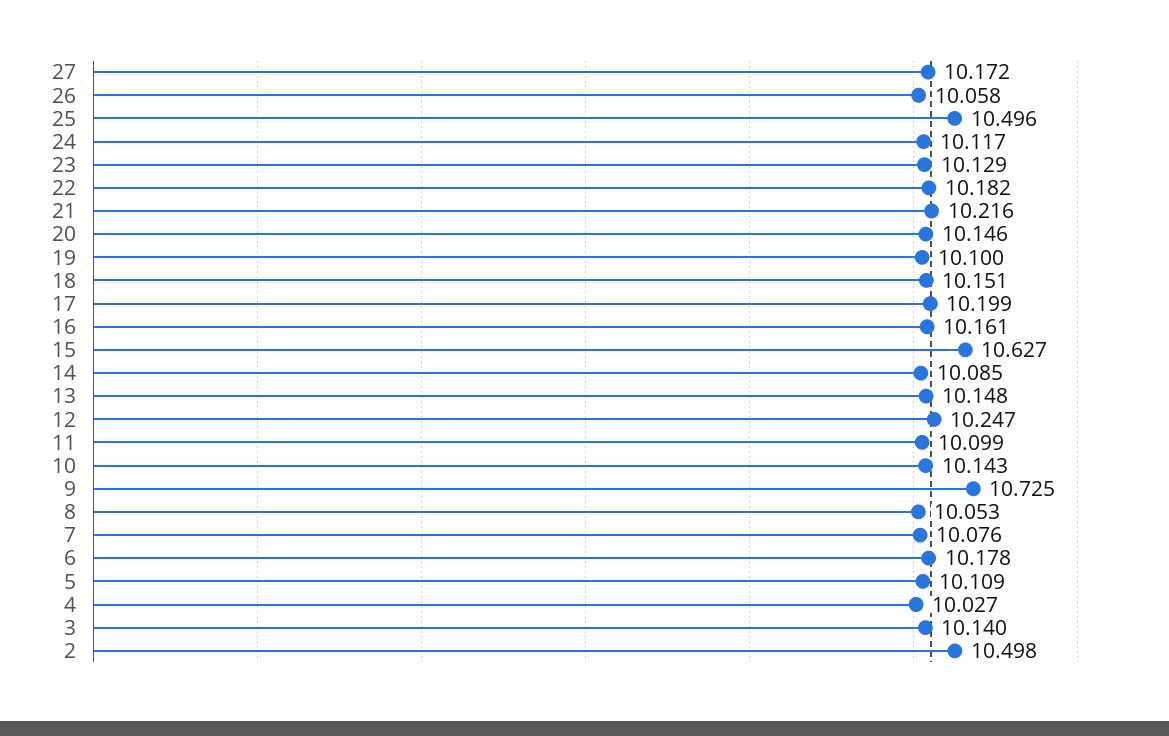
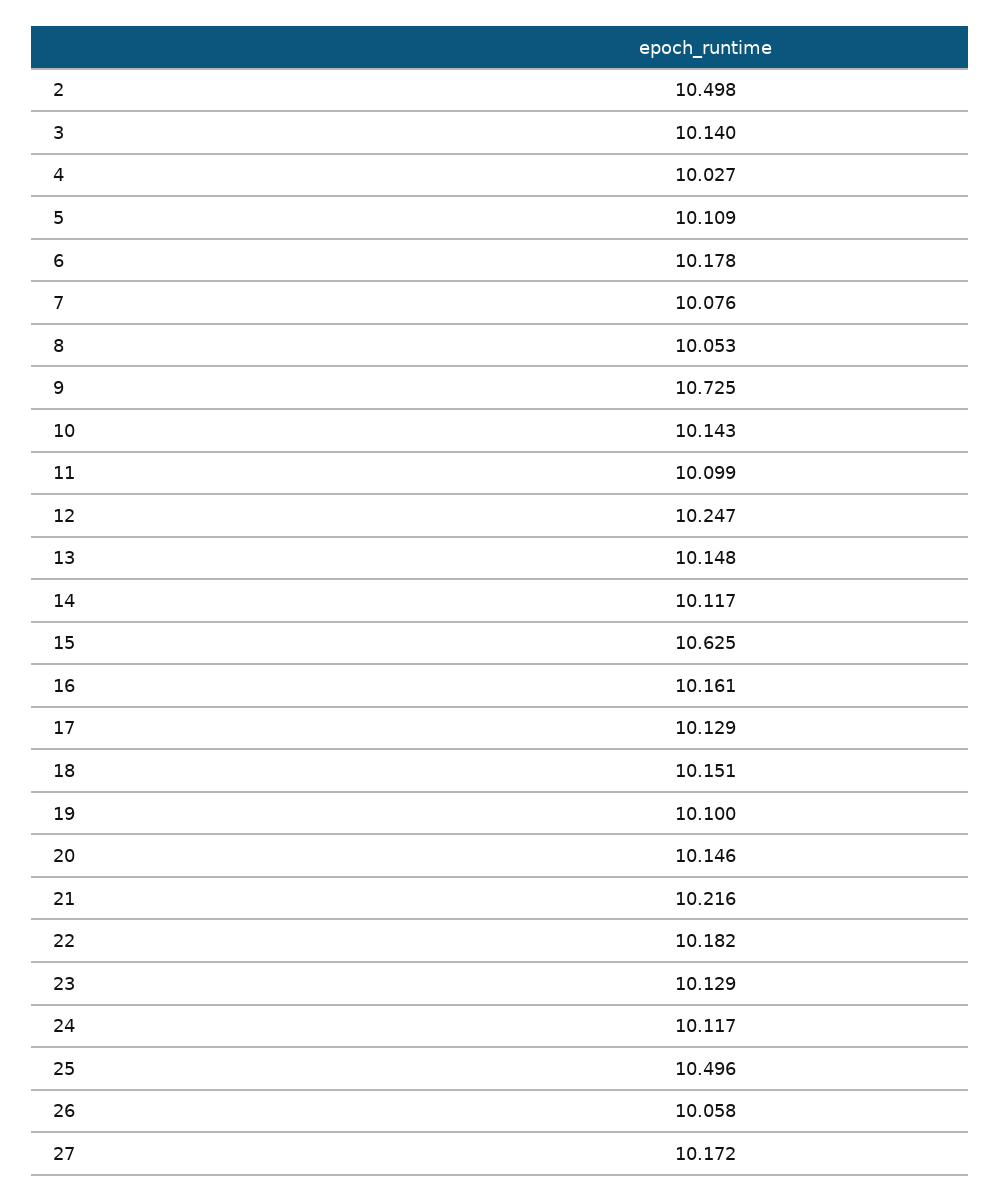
17: 10.199 -> 10.129
15: 10.627 -> 10.625
14: 10.085 -> 10.117

